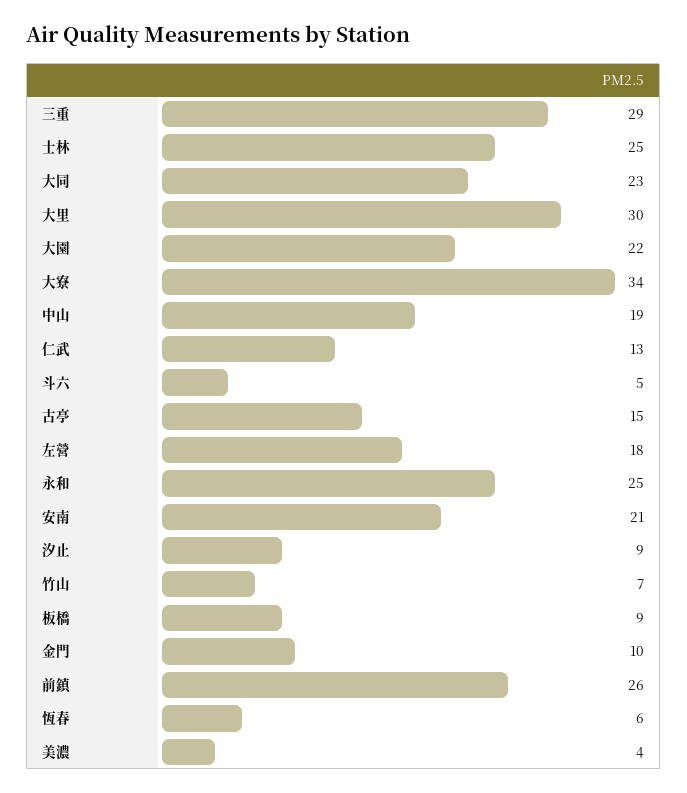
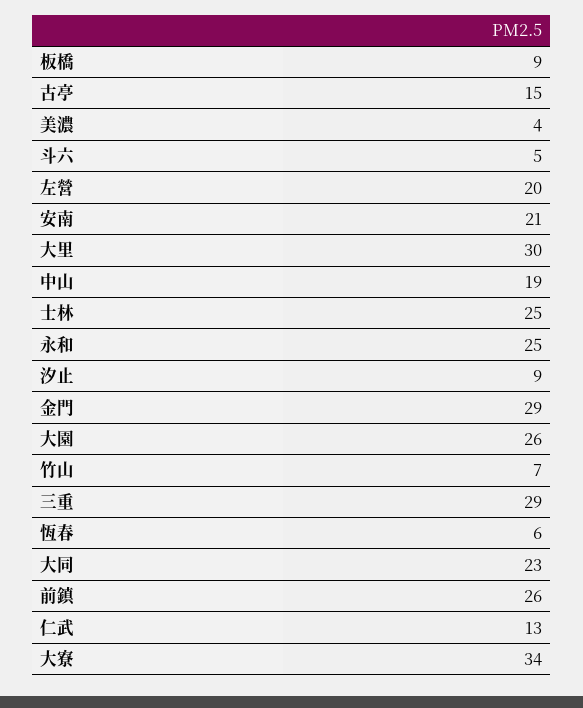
大園: 22 -> 26
左營: 18 -> 20
金門: 10 -> 29

